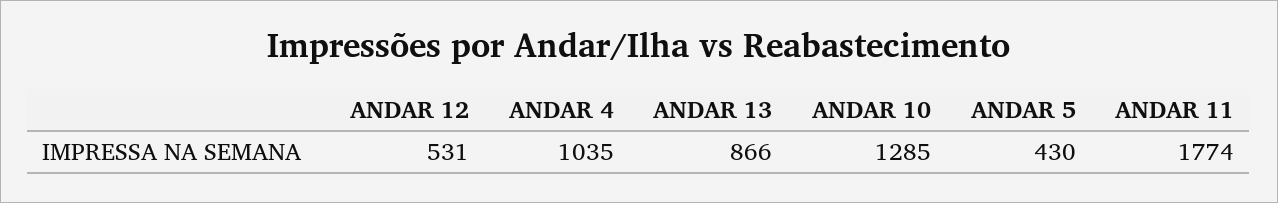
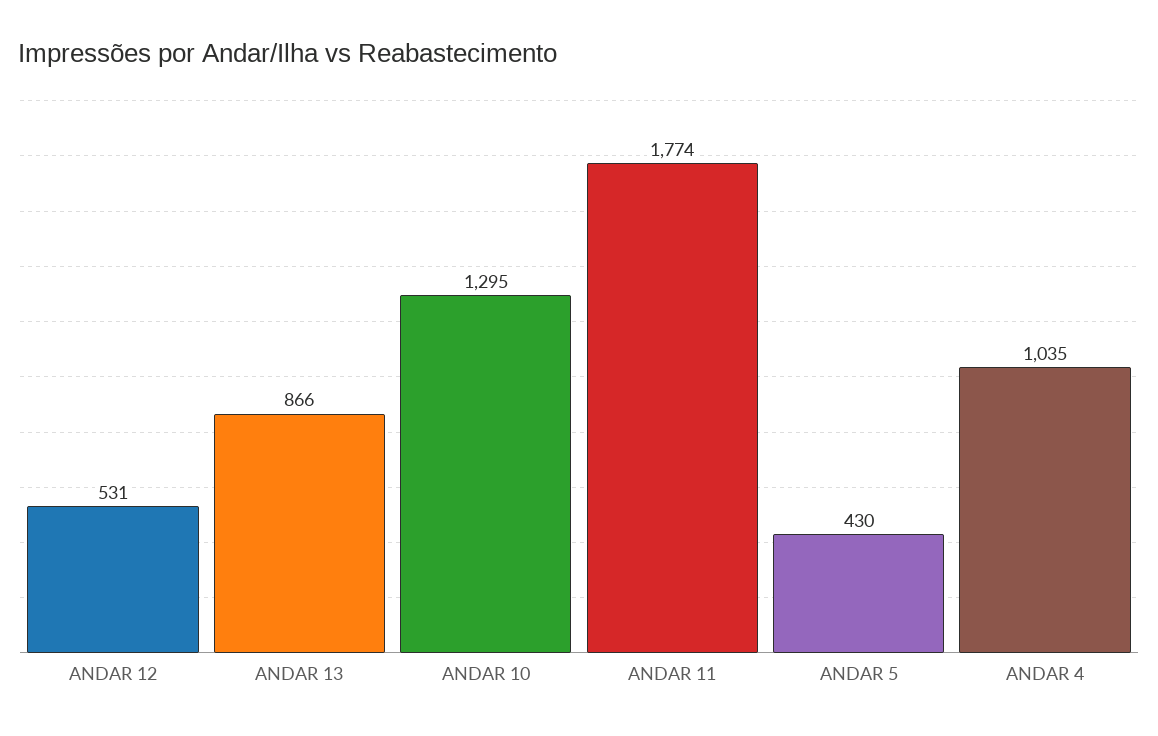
ANDAR 10: 1285 -> 1295

